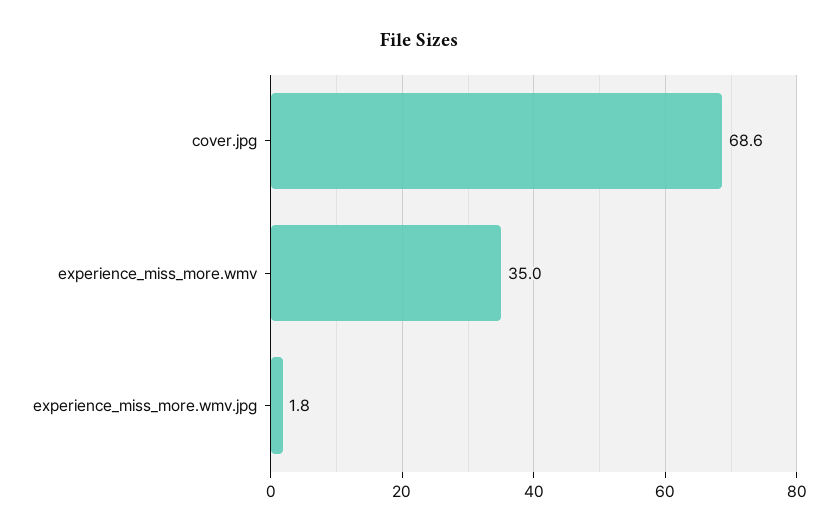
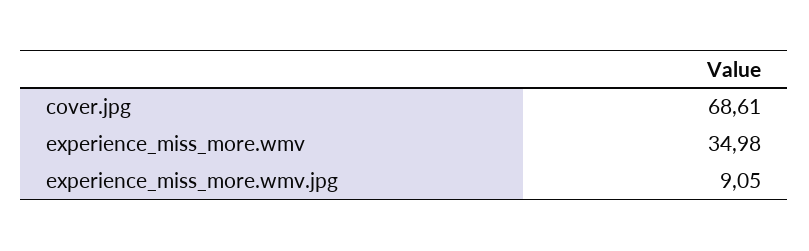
experience_miss_more.wmv.jpg: 1.8 -> 9.05

